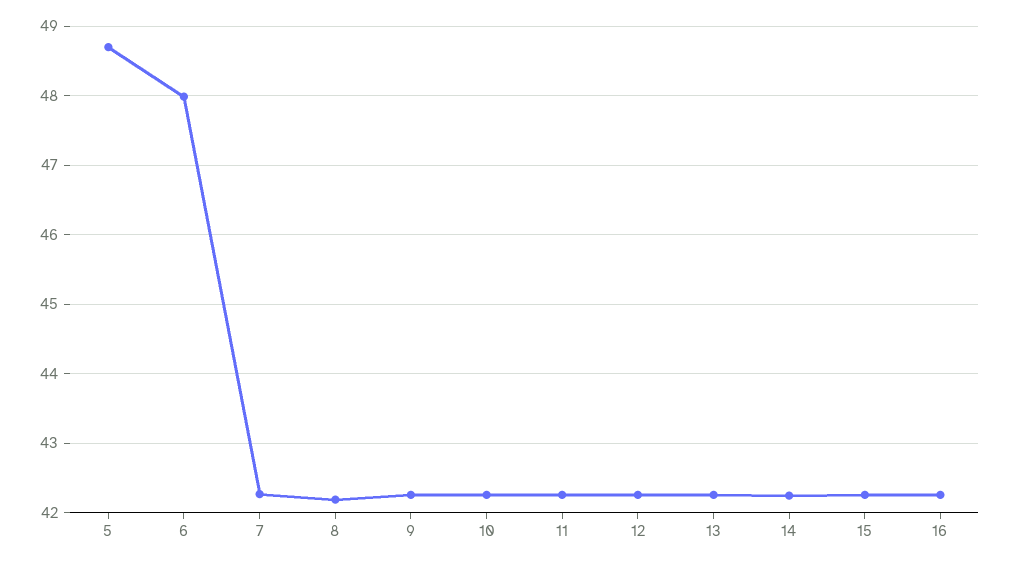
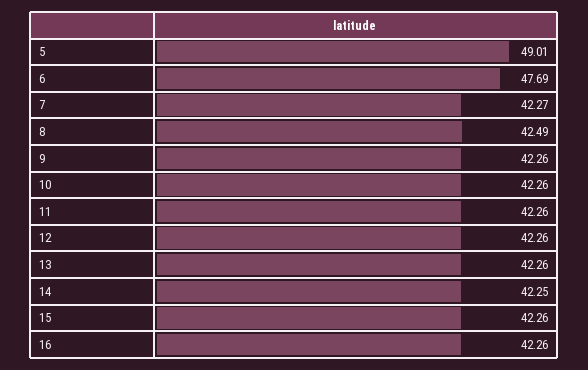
5: 48.7 -> 49.01
6: 48 -> 47.69
8: 42.2 -> 42.49

